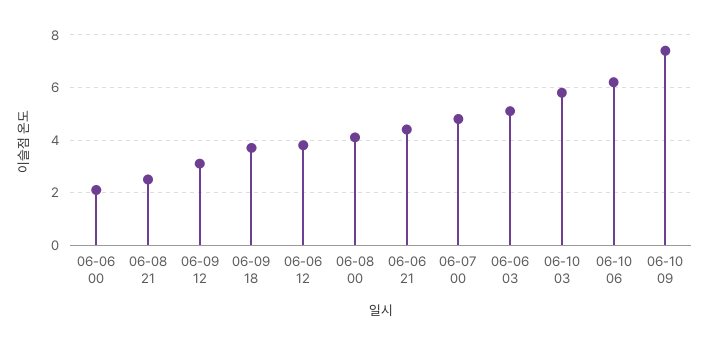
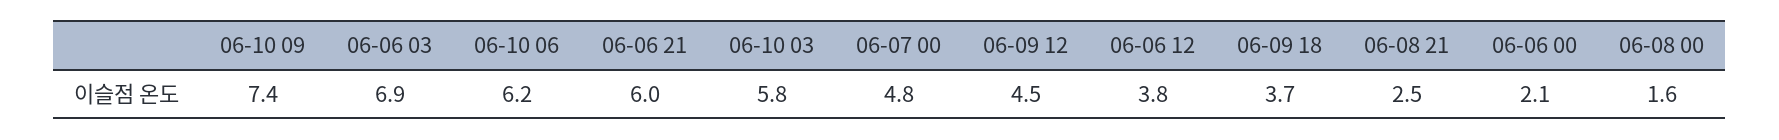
06-09 12: 3 -> 4.5
06-08 00: 4 -> 1.6
06-06 21: 4.5 -> 6
06-06 03: 5 -> 6.9

